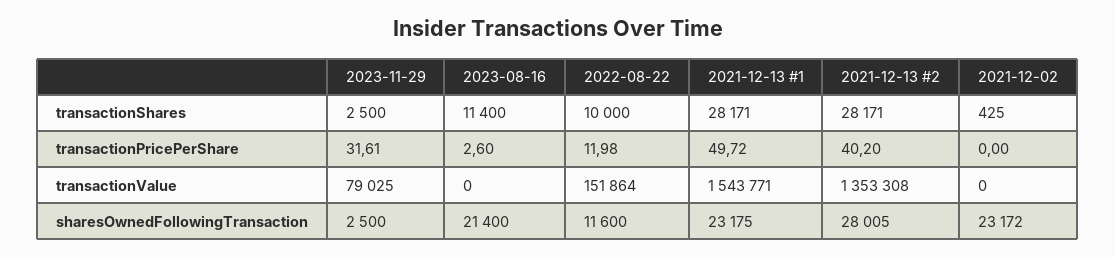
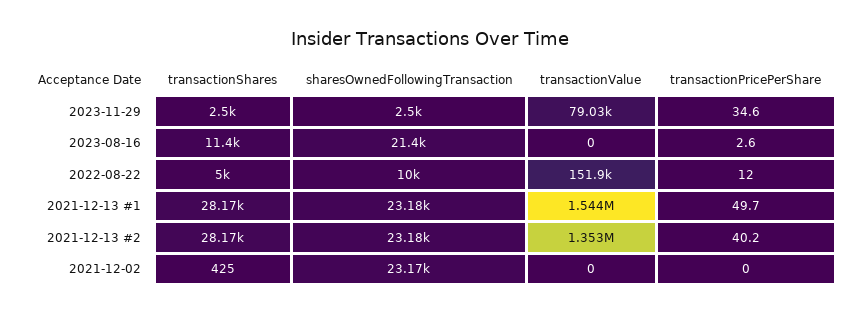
2022-08-22, transactionShares: 10000 -> 5000
2023-11-29, transactionPricePerShare: 31.61 -> 34.6
2022-08-22, sharesOwnedFollowingTransaction: 11600 -> 10000
2021-12-13 #2, sharesOwnedFollowingTransaction: 28005 -> 23180

